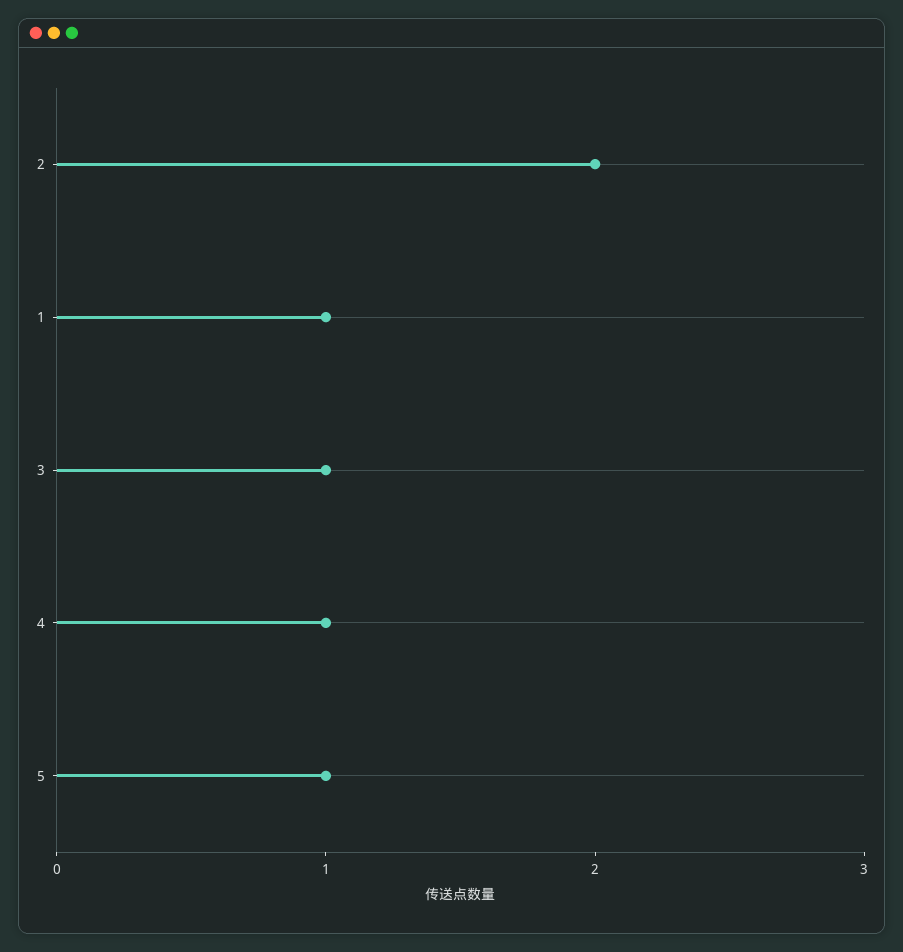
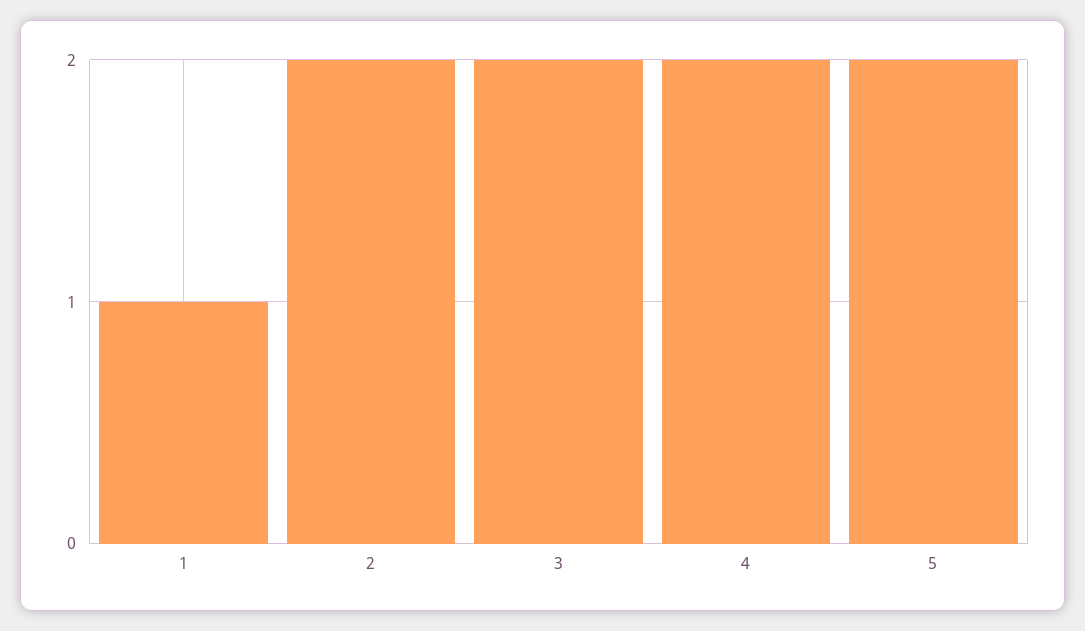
3: 1 -> 2
4: 1 -> 2
5: 1 -> 2

